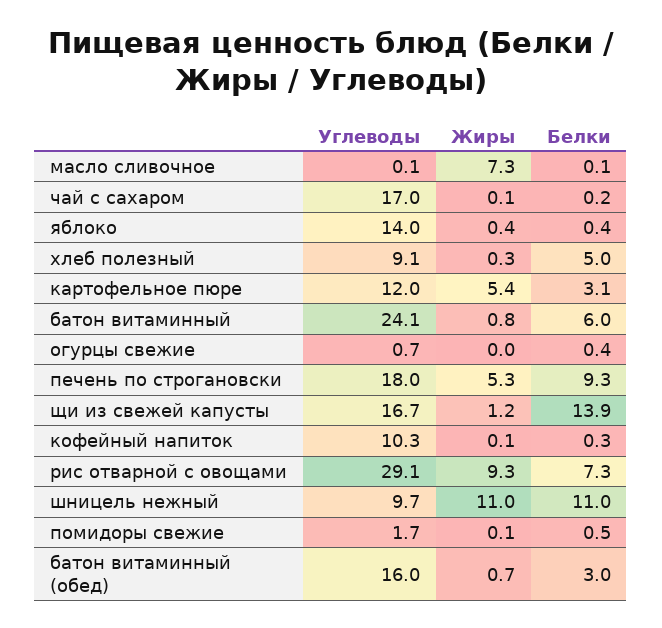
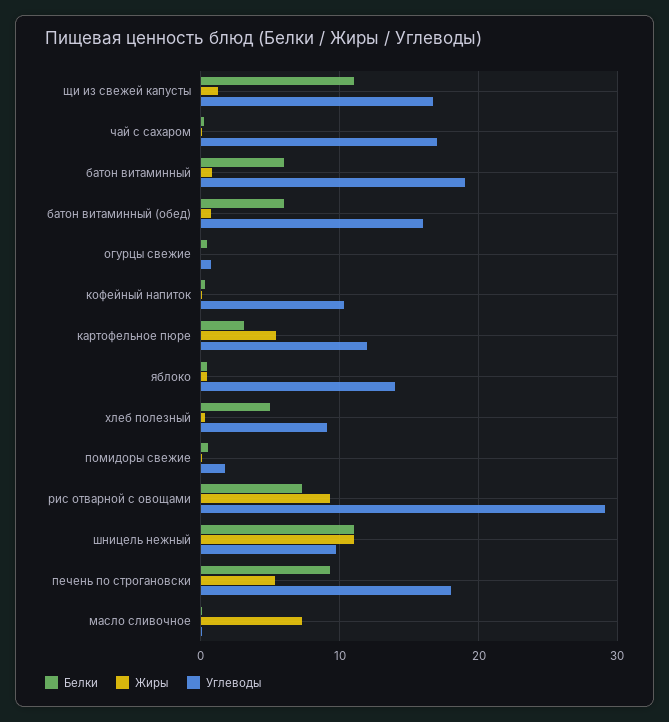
Углеводы, батон витаминный: 24.1 -> 19
Белки, щи из свежей капусты: 13.9 -> 11
Белки, батон витаминный (обед): 3 -> 6

